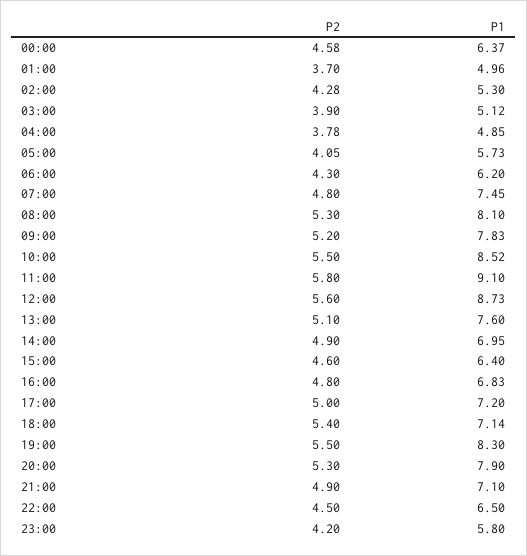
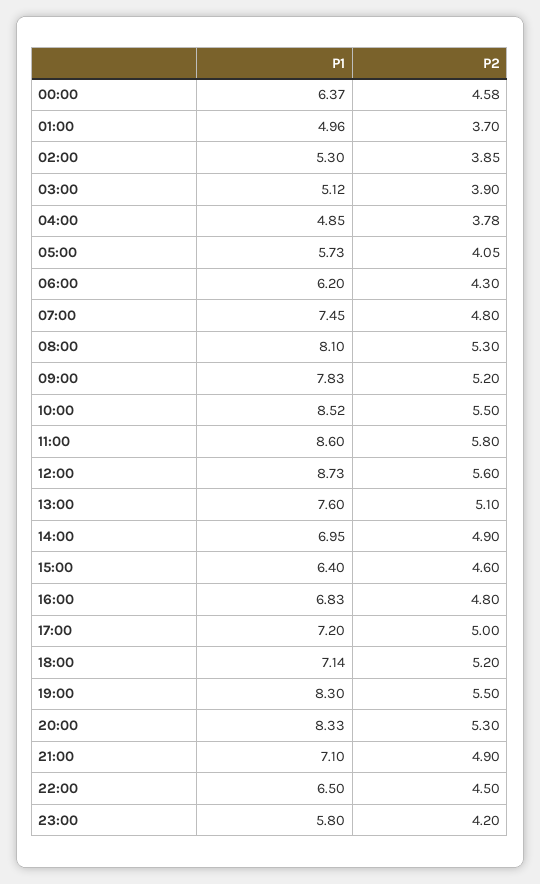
P2, 02:00: 4.28 -> 3.85
P1, 11:00: 9.1 -> 8.6
P2, 18:00: 5.4 -> 5.2
P1, 20:00: 7.9 -> 8.33

